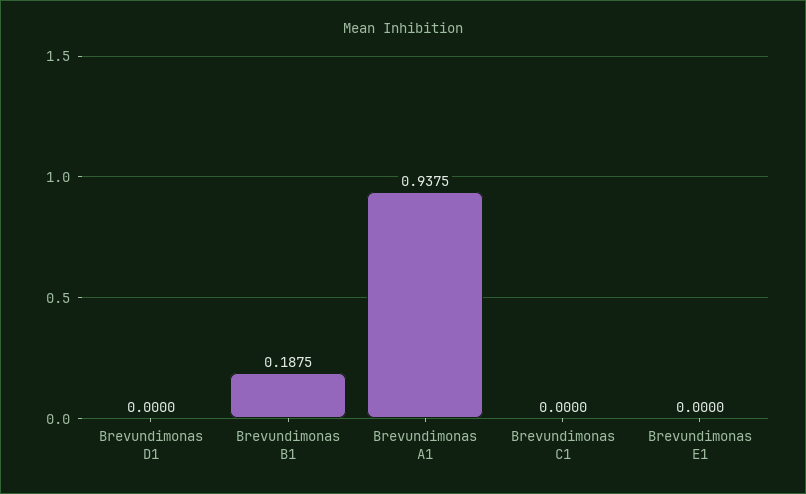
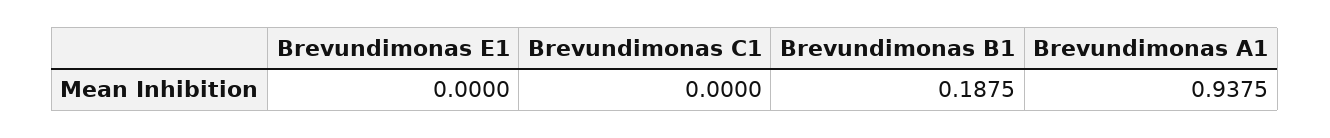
Brevundimonas D1: 0 -> none

